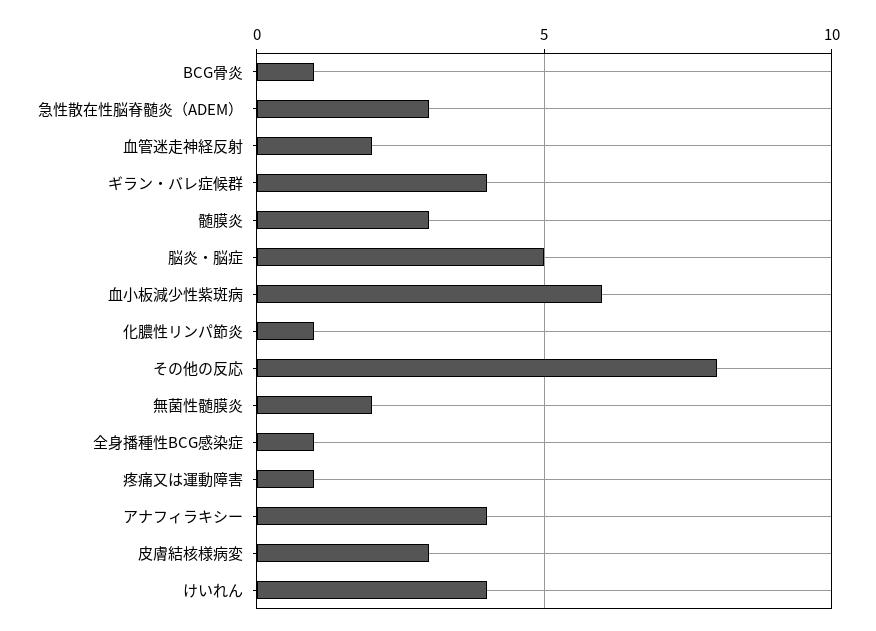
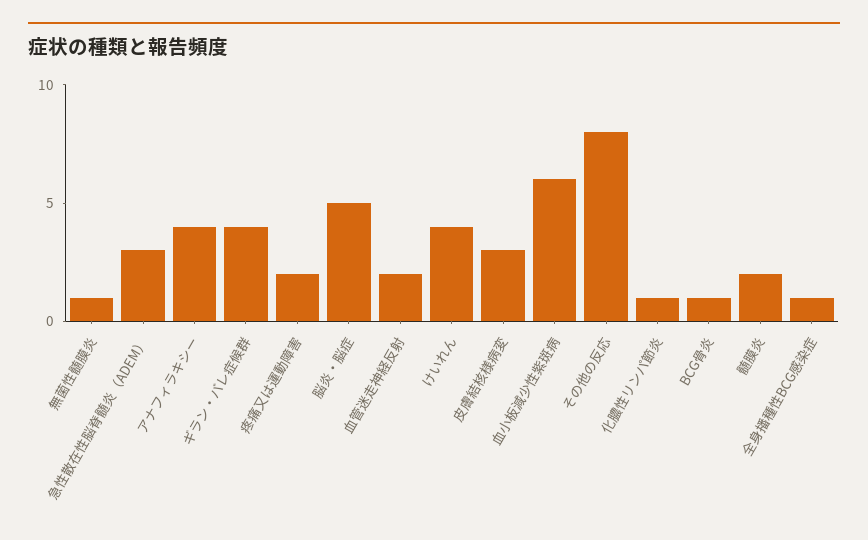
髄膜炎: 3 -> 2
無菌性髄膜炎: 2 -> 1
疼痛又は運動障害: 1 -> 2

